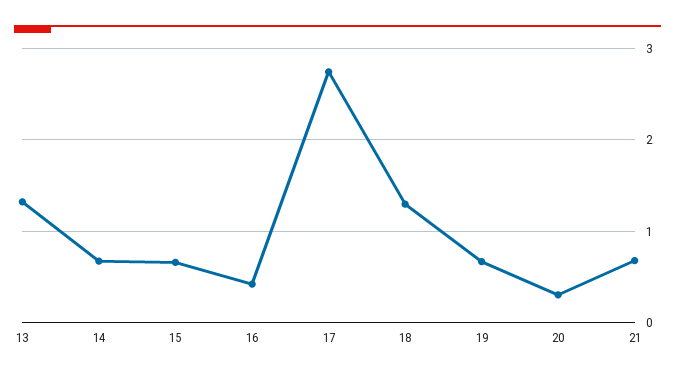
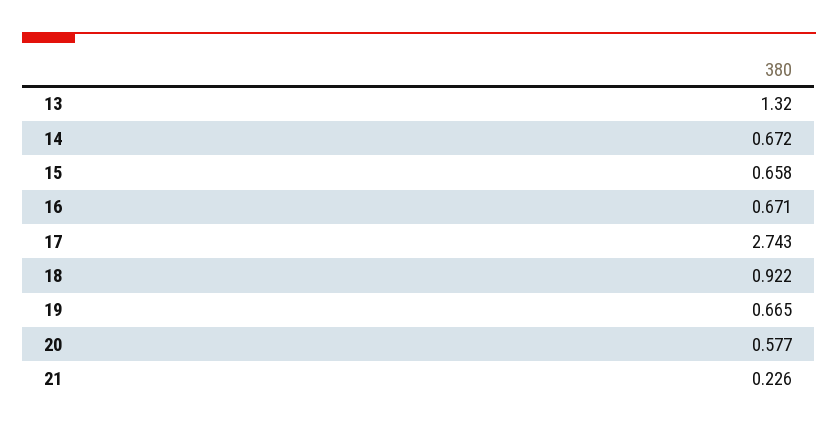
16: 0.4 -> 0.671
18: 1.3 -> 0.922
20: 0.3 -> 0.577
21: 0.7 -> 0.226

